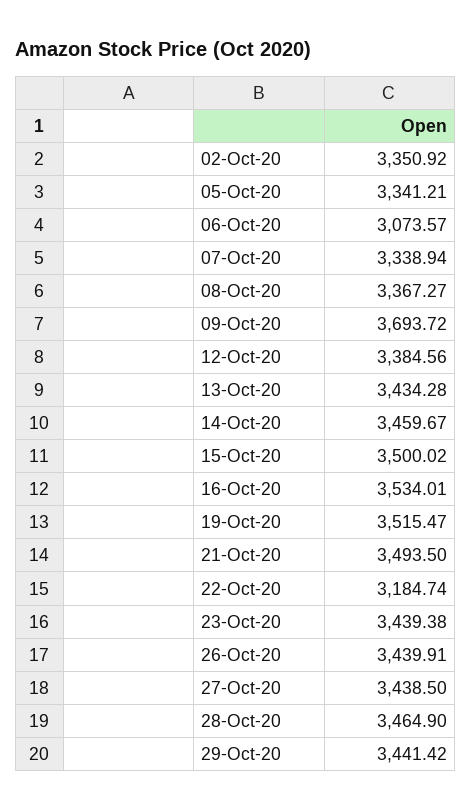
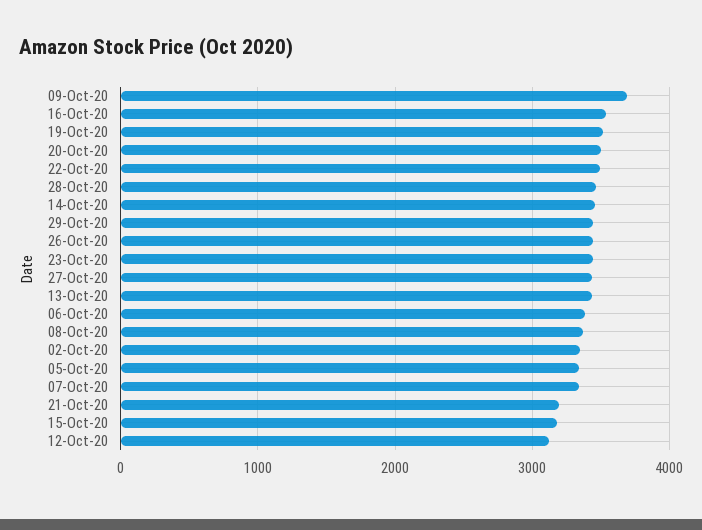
06-Oct-20: 3073.57 -> 3400
12-Oct-20: 3384.56 -> 3100
15-Oct-20: 3500.02 -> 3200
21-Oct-20: 3493.5 -> 3200
22-Oct-20: 3184.74 -> 3500
20-Oct-20: none -> 3500

